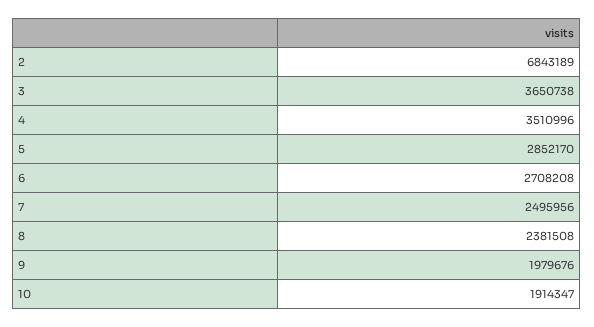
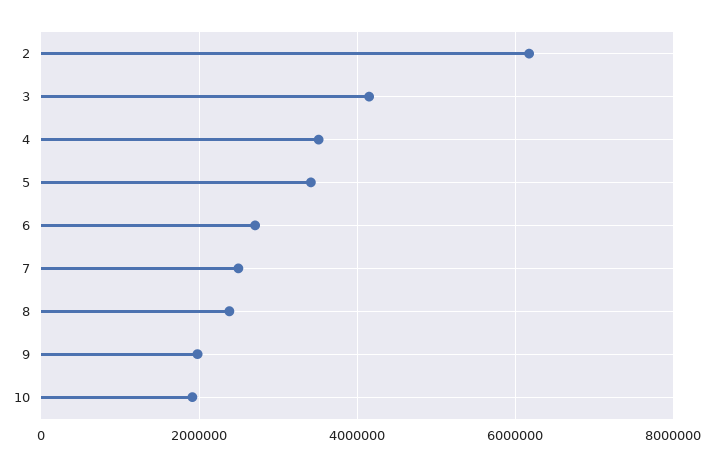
2: 6843189 -> 6200000
3: 3650738 -> 4200000
5: 2852170 -> 3400000

